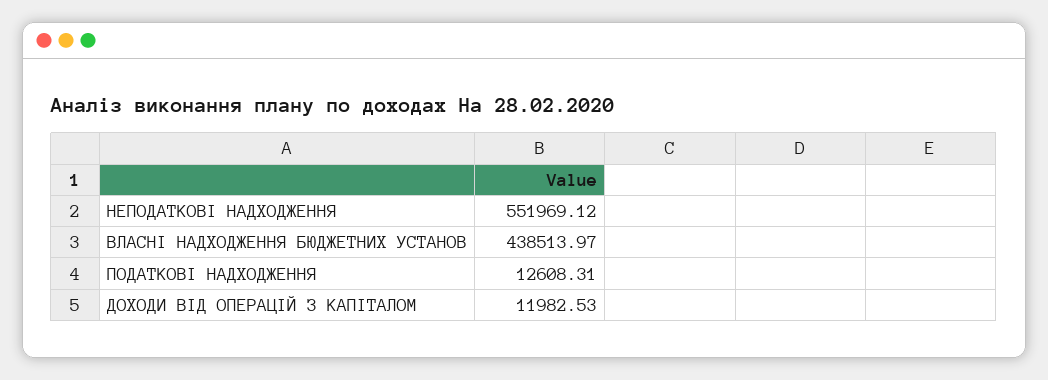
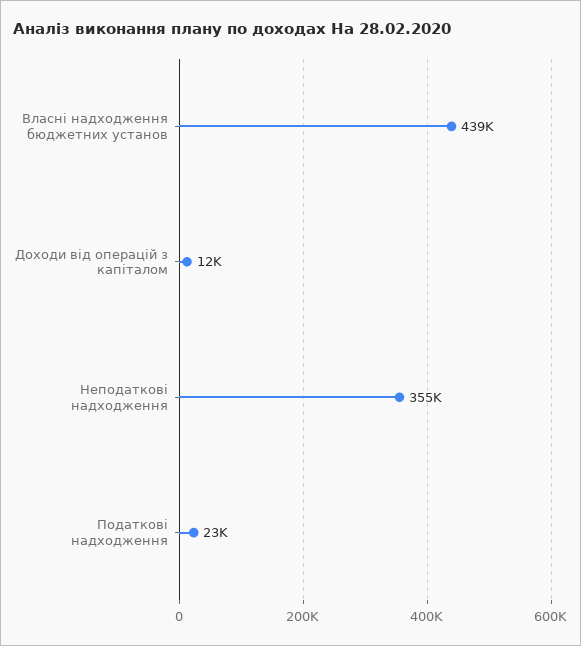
НЕПОДАТКОВІ НАДХОДЖЕННЯ: 551969.12 -> 355000
ПОДАТКОВІ НАДХОДЖЕННЯ: 12608.31 -> 23000

